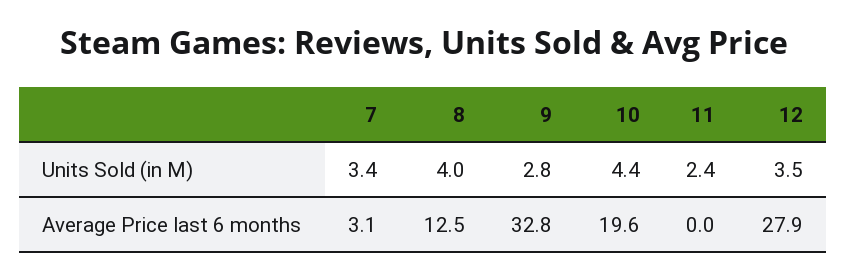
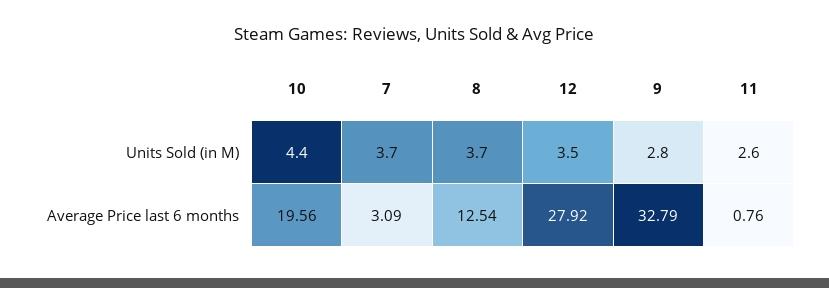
7, Units Sold (in M): 3.4 -> 3.7
8, Units Sold (in M): 4 -> 3.7
11, Units Sold (in M): 2.4 -> 2.6
11, Average Price last 6 months: 0 -> 0.76

